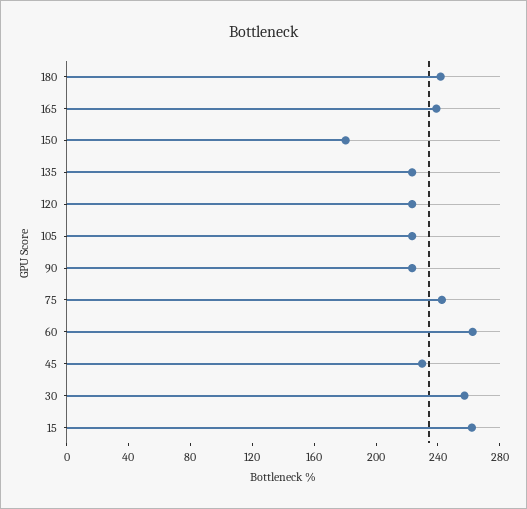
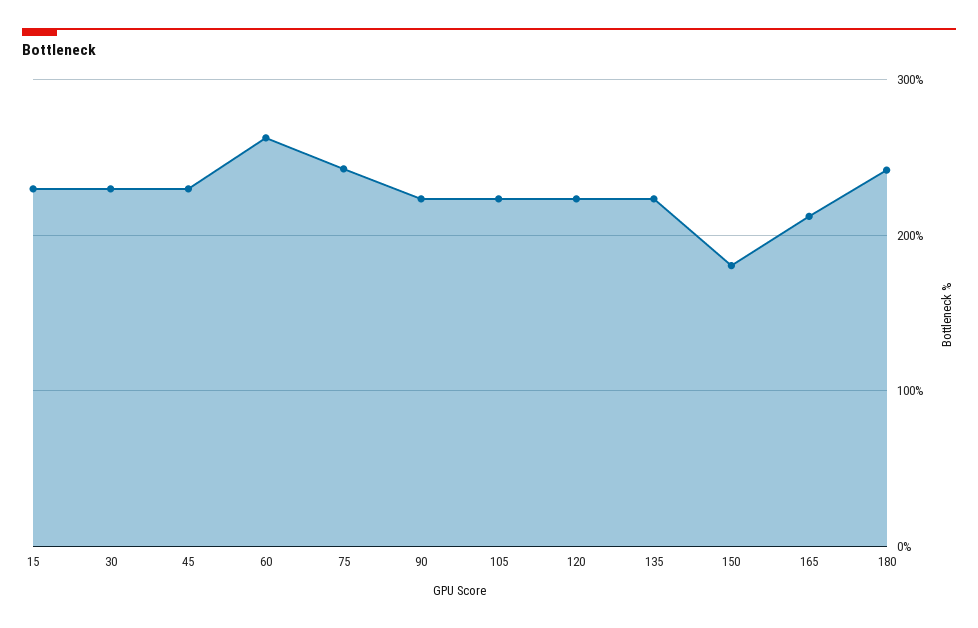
165: 240 -> 210
30: 260 -> 230
15: 260 -> 230

